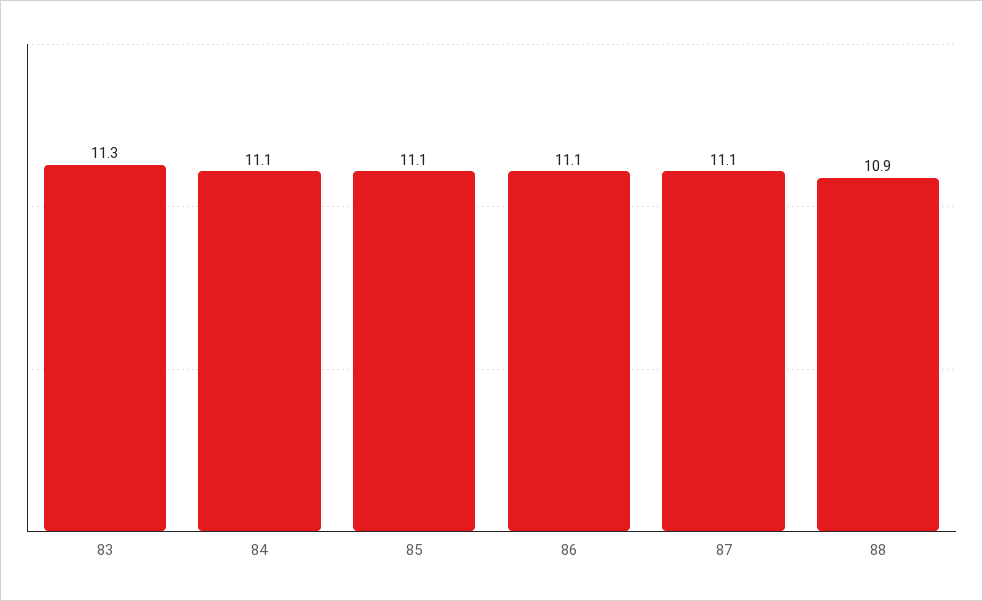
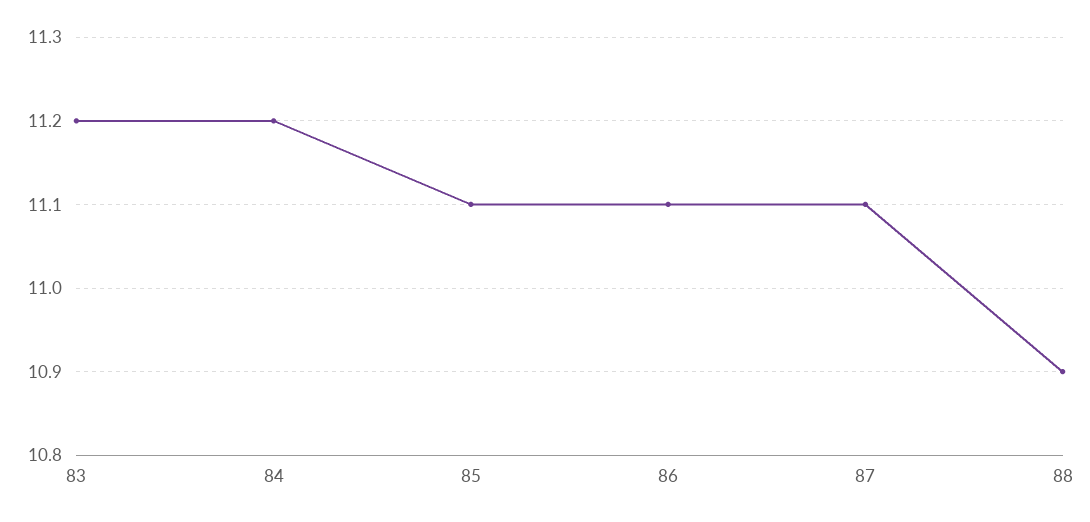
83: 11.3 -> 11.2
84: 11.1 -> 11.2

